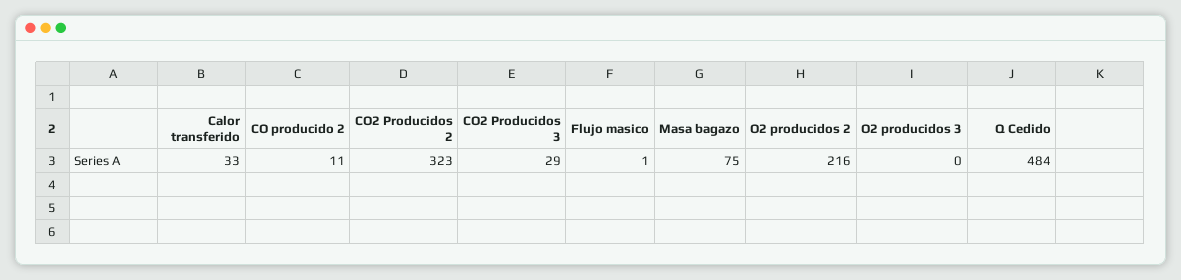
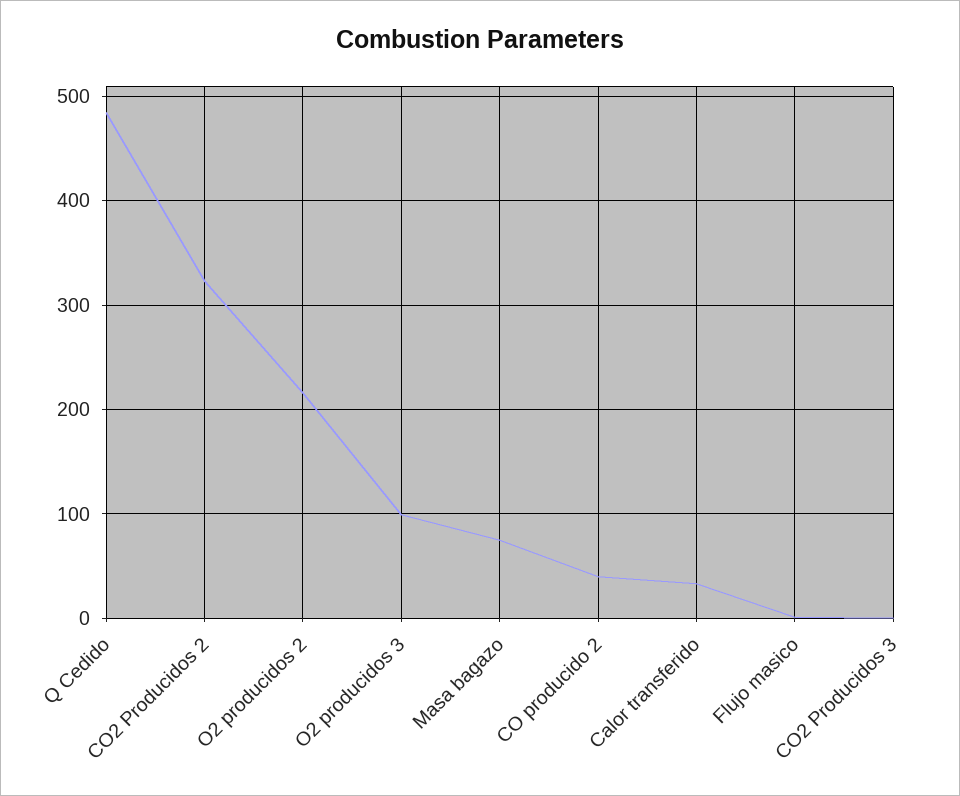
CO producido 2: 11 -> 40
CO2 Producidos 3: 29 -> 0
O2 producidos 3: 0 -> 100

